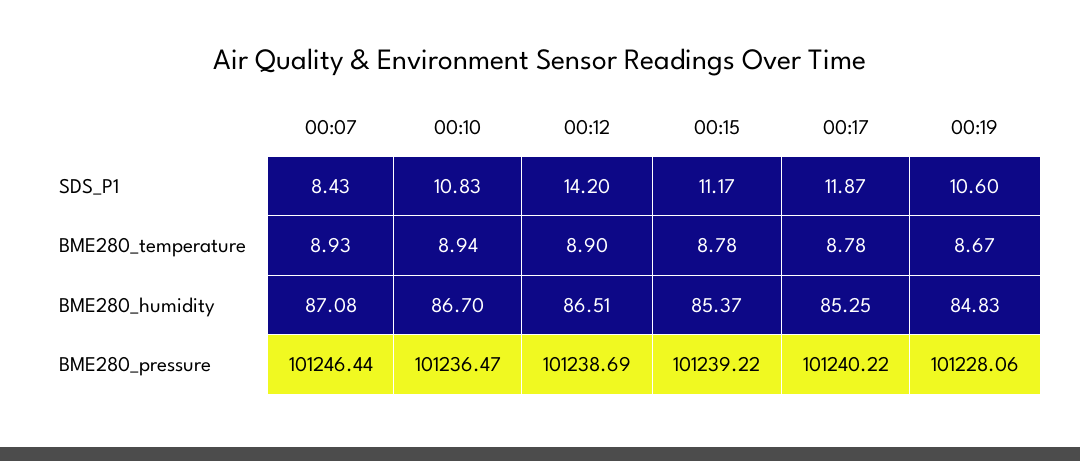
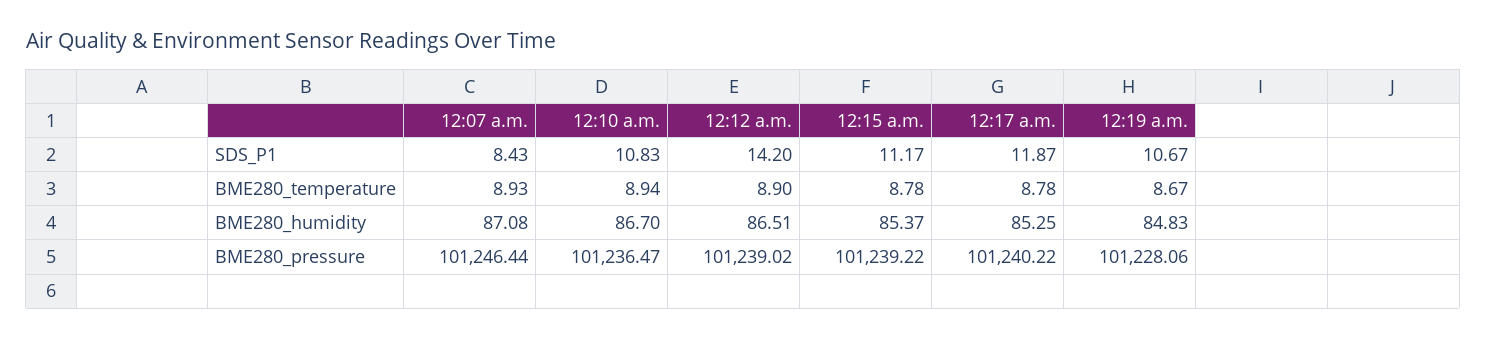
00:19, SDS_P1: 10.6 -> 10.67
00:12, BME280_pressure: 101238.69 -> 101239.02

